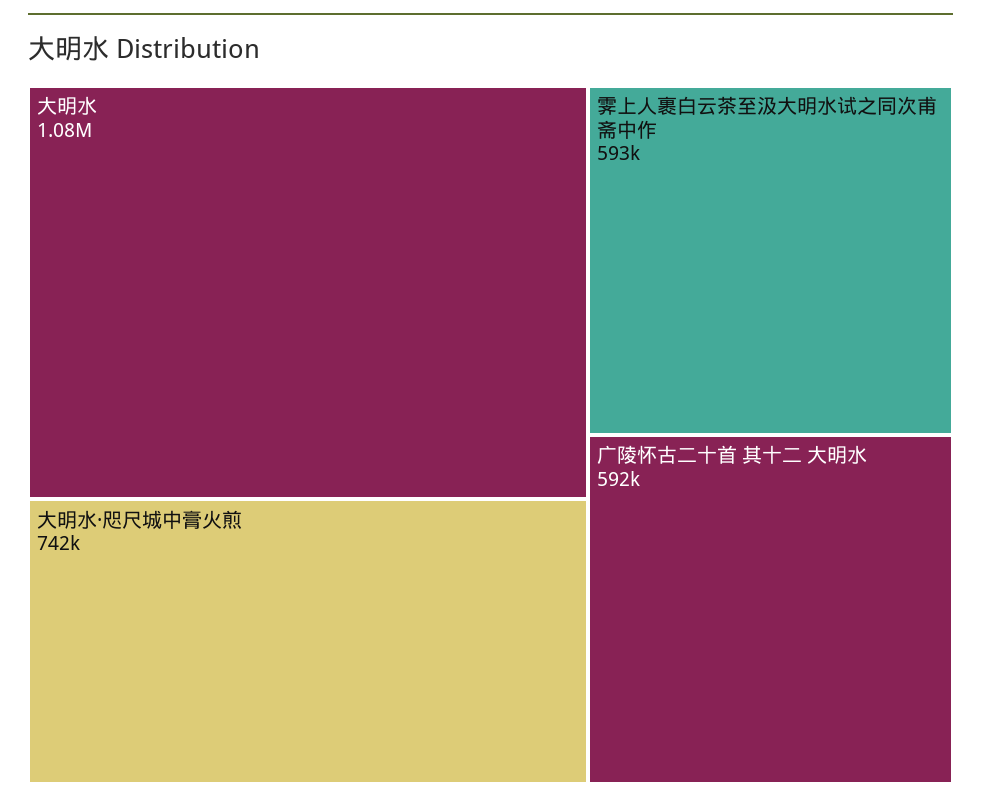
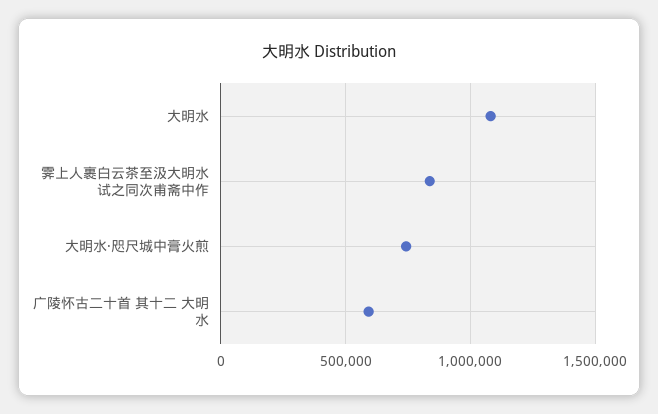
霁上人裹白云茶至汲大明水试之同次甫斋中作: 593000 -> 850000

